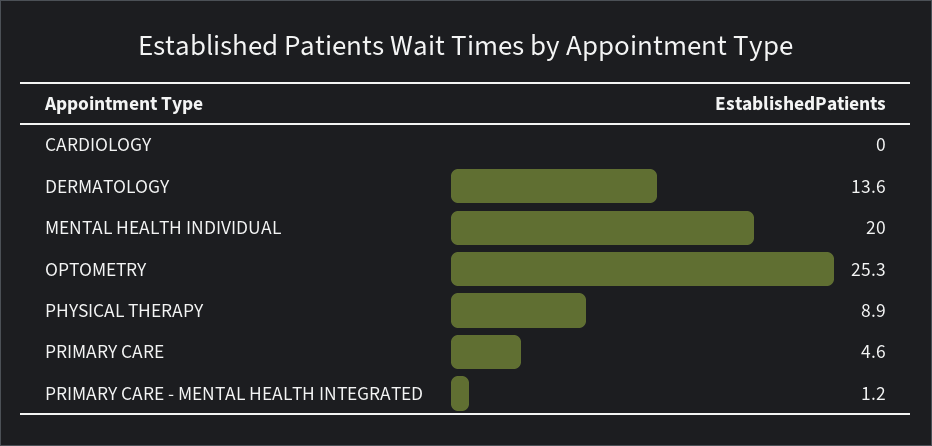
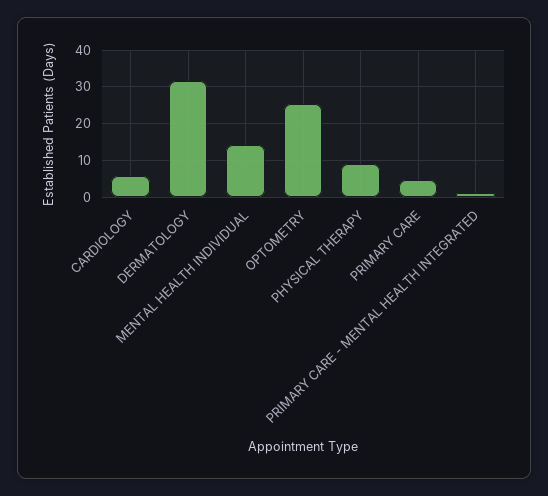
CARDIOLOGY: 0 -> 6
DERMATOLOGY: 13.6 -> 32
MENTAL HEALTH INDIVIDUAL: 20 -> 14

